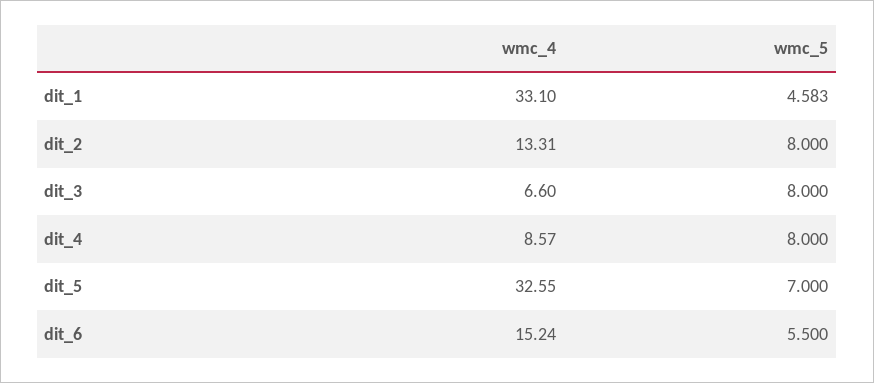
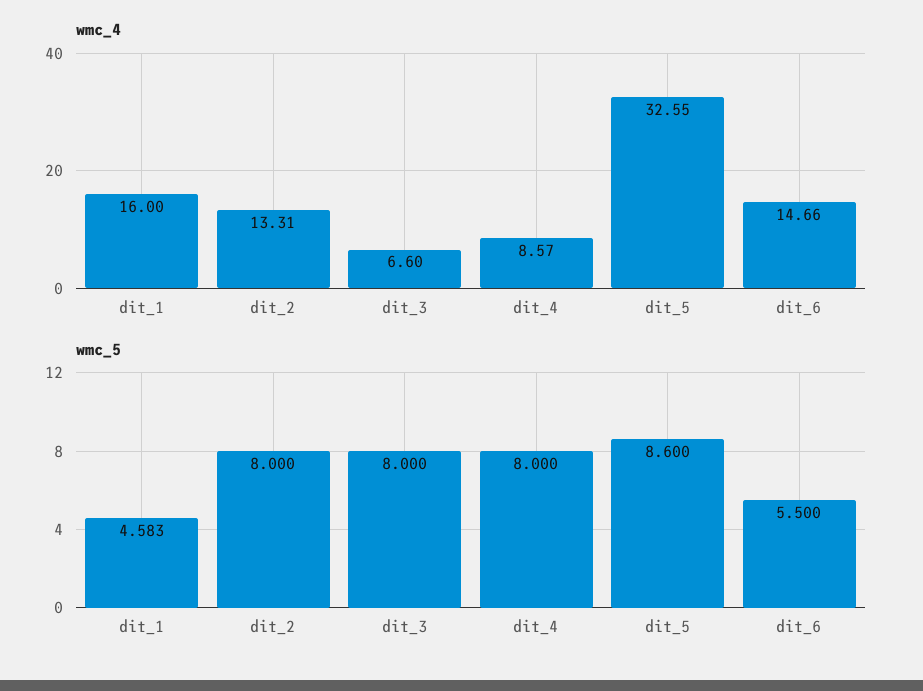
wmc_4, dit_1: 33.1 -> 16
wmc_5, dit_5: 7 -> 8.6
wmc_4, dit_6: 15.24 -> 14.66

